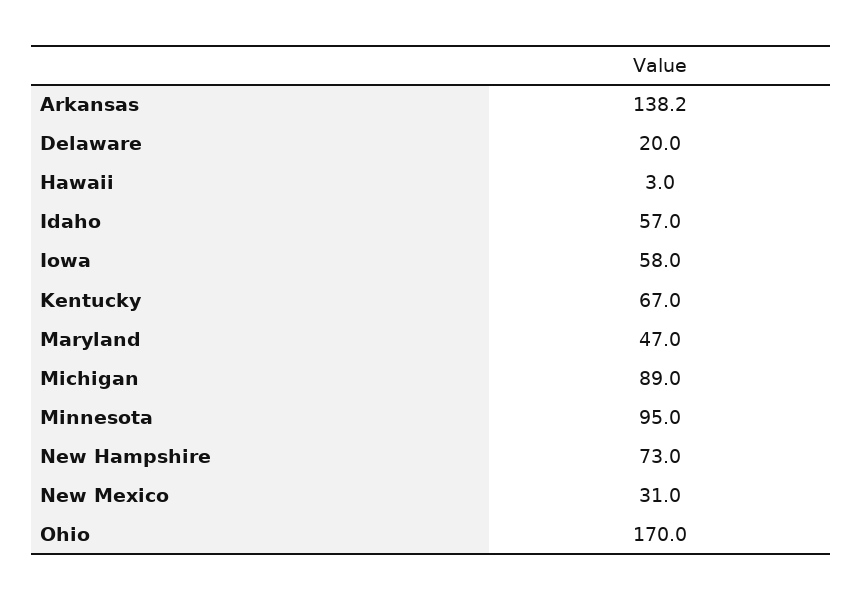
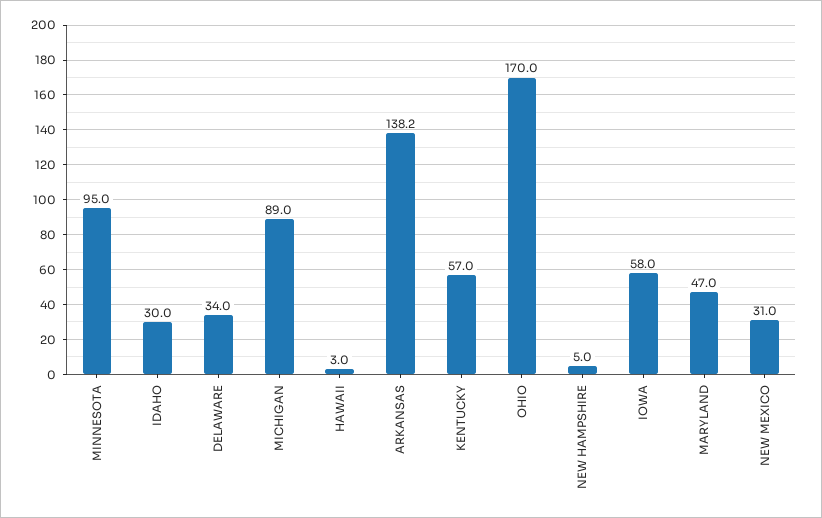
Delaware: 20 -> 34
Idaho: 57 -> 30
Kentucky: 67 -> 57
New Hampshire: 73 -> 5

